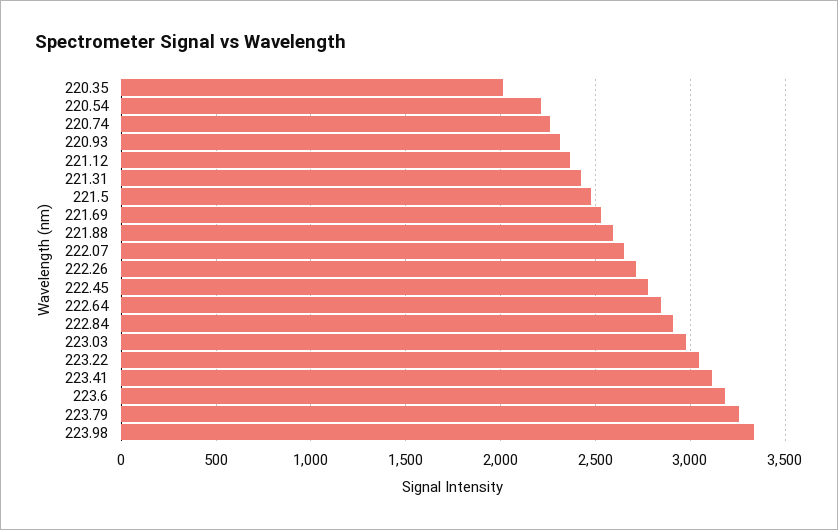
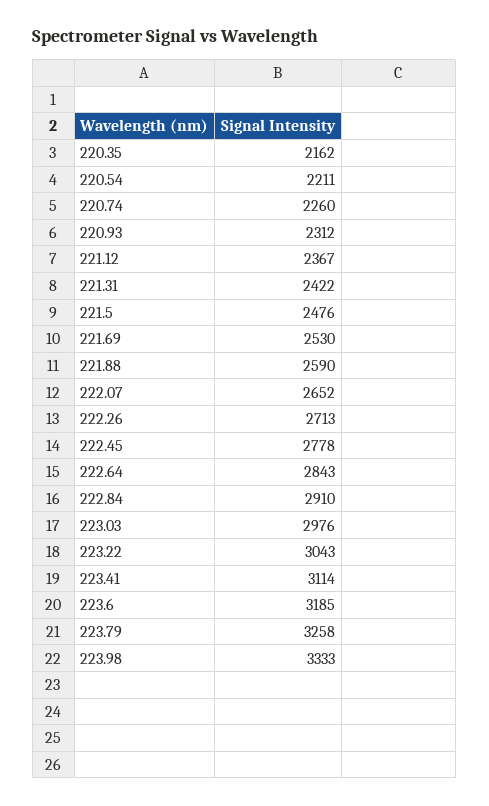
220.35: 2000 -> 2162

